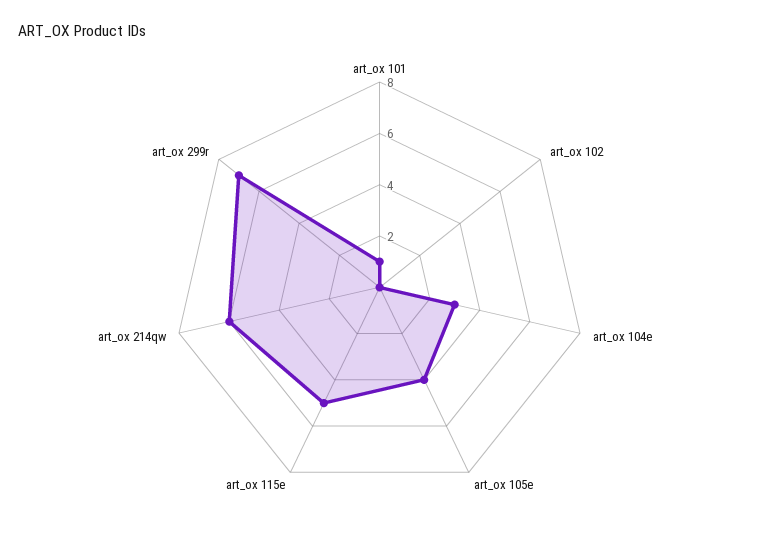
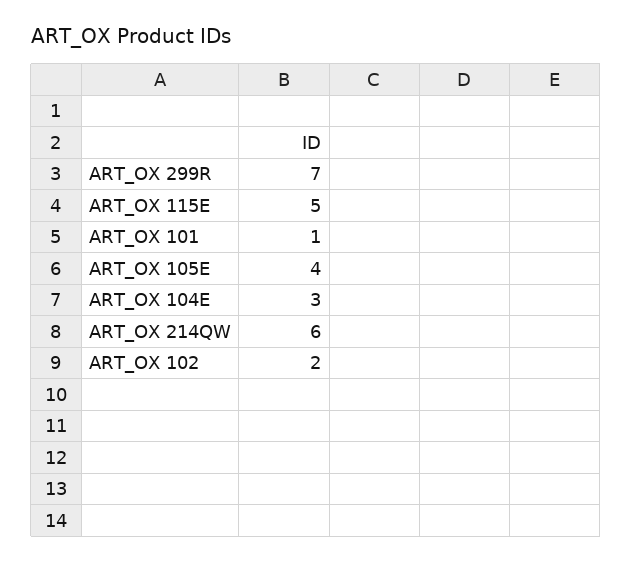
art_ox 102: 0 -> 2

